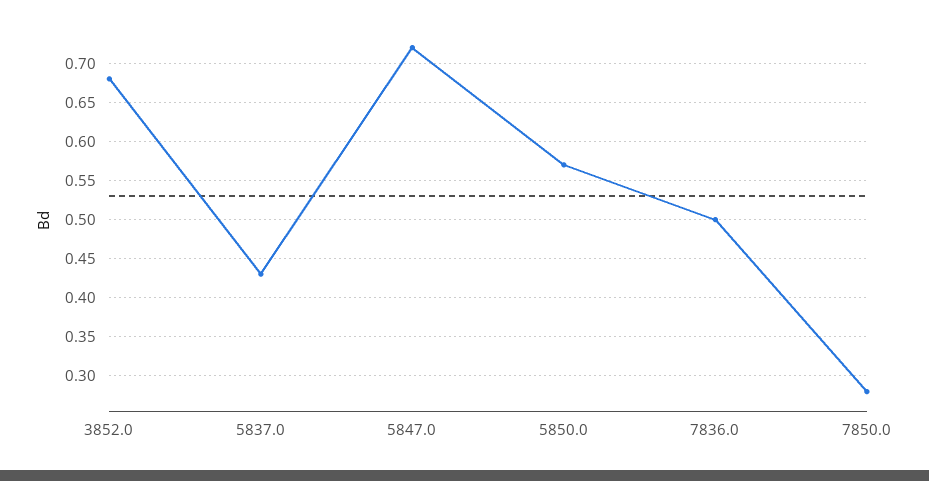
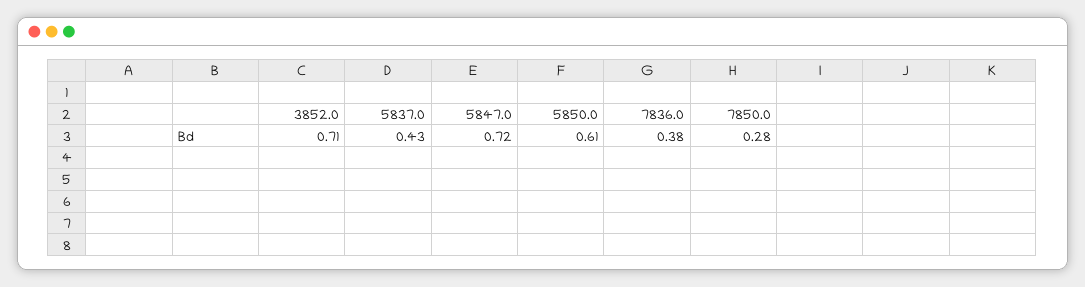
3852.0: 0.68 -> 0.71
5850.0: 0.57 -> 0.61
7836.0: 0.5 -> 0.38

